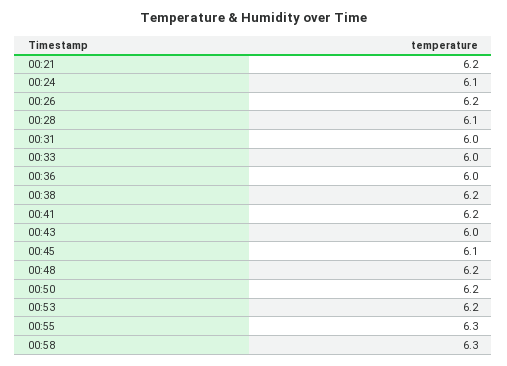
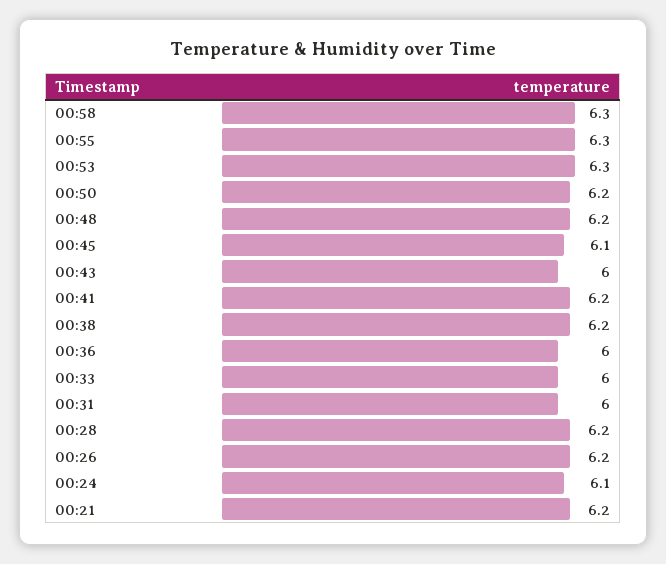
00:28: 6.1 -> 6.2
00:53: 6.2 -> 6.3

